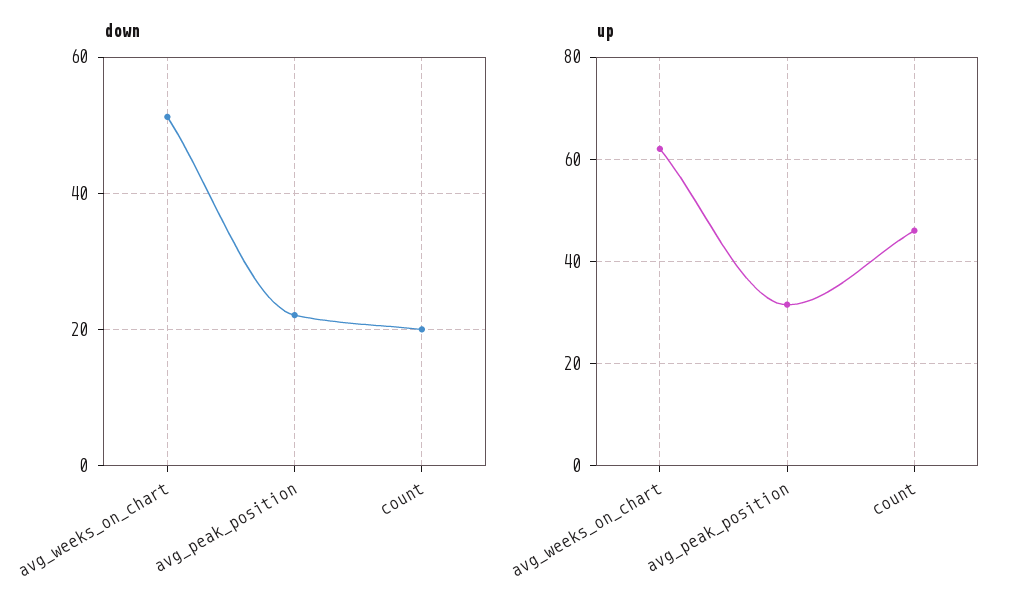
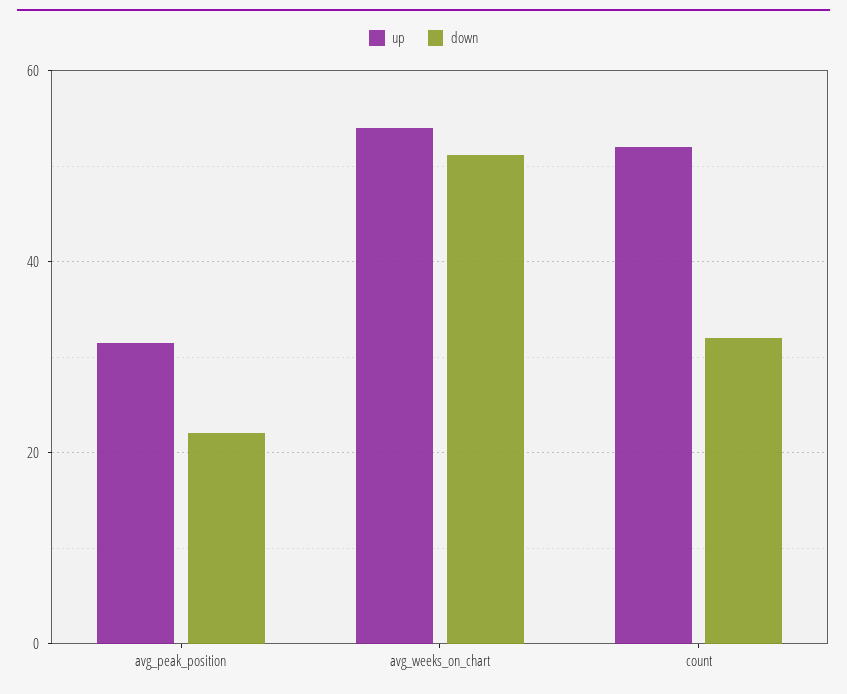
down, count: 20 -> 32
up, avg_weeks_on_chart: 62 -> 54
up, count: 46 -> 52

